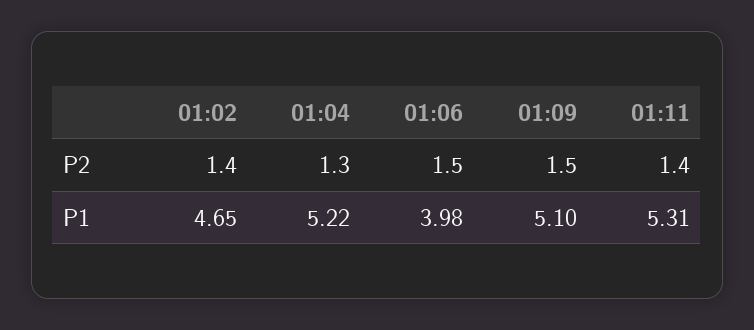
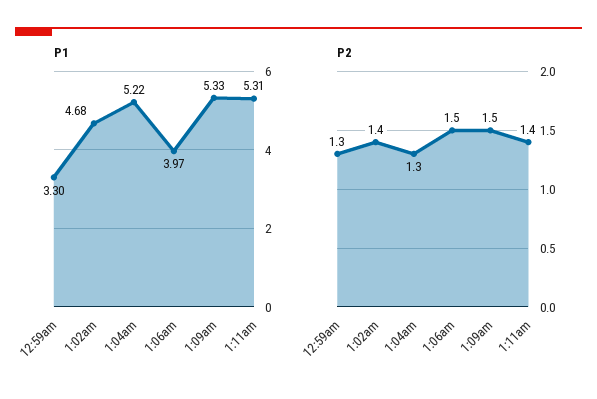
P1, 01:02: 4.65 -> 4.68
P1, 01:06: 3.98 -> 3.97
P1, 01:09: 5.1 -> 5.33
P1, 12:59am: none -> 3.3
P2, 12:59am: none -> 1.3

